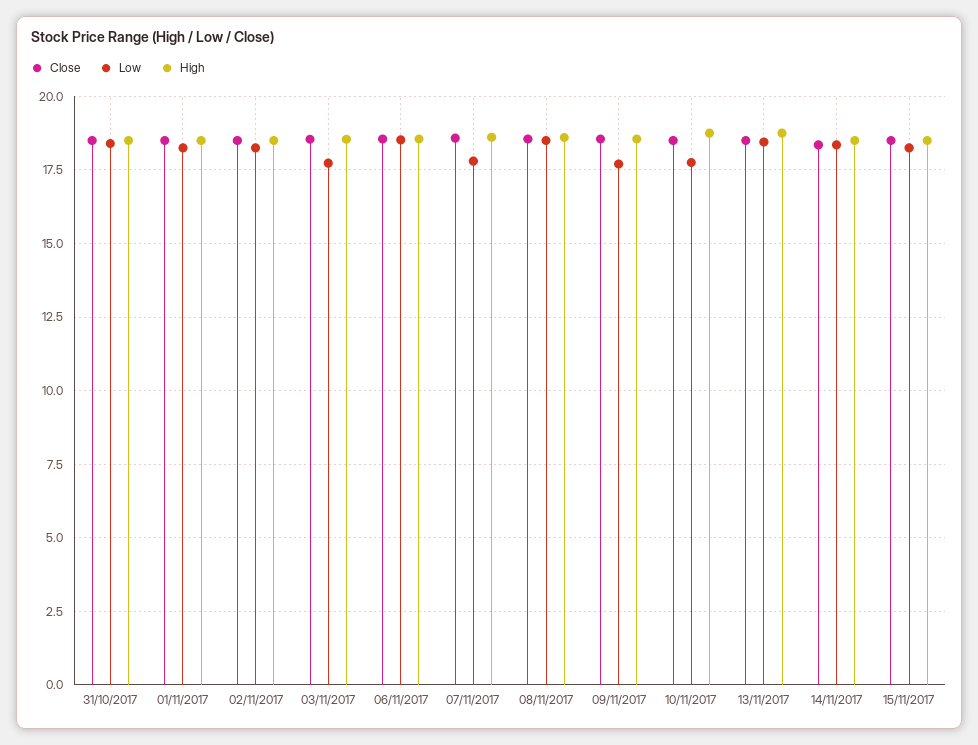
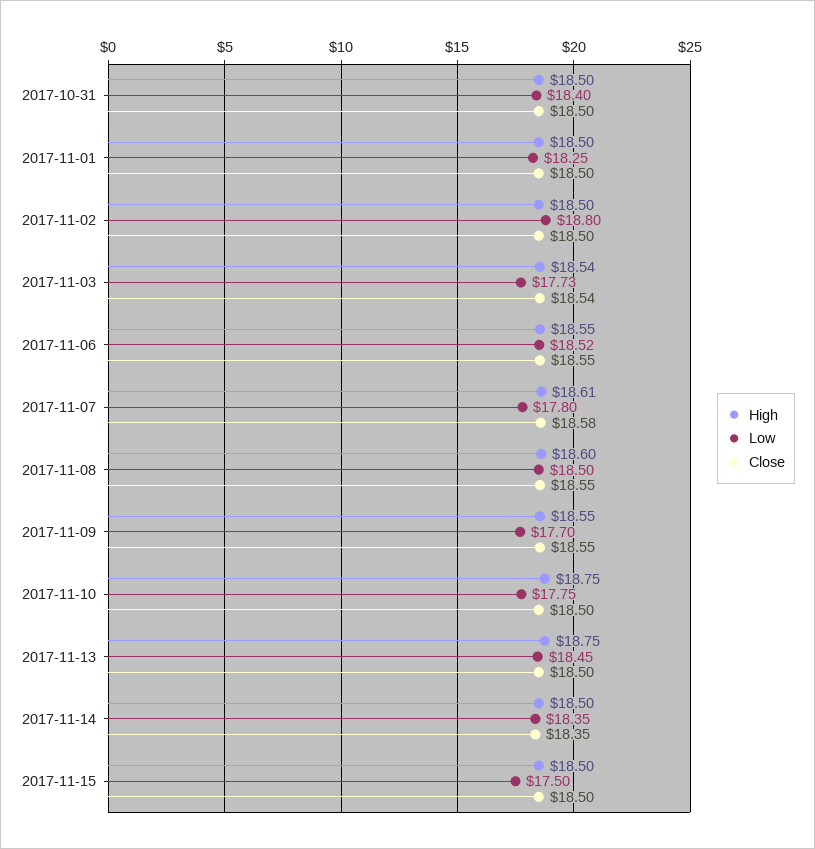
Low, 02/11/2017: 18.25 -> 18.8
Low, 15/11/2017: 18.25 -> 17.5

